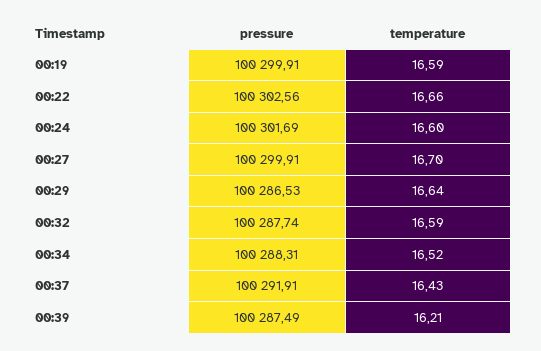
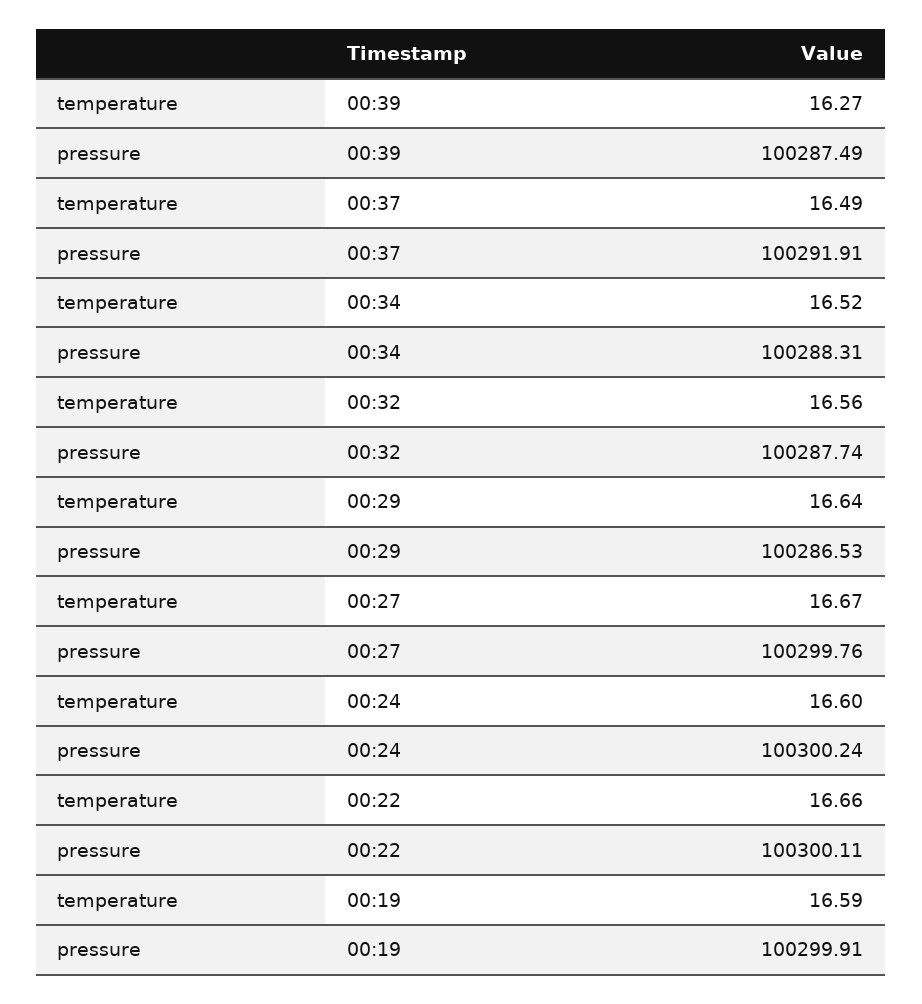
pressure, 00:22: 100302.56 -> 100300.11
pressure, 00:24: 100301.69 -> 100300.24
pressure, 00:27: 100299.91 -> 100299.76
temperature, 00:27: 16.7 -> 16.67
temperature, 00:32: 16.59 -> 16.56
temperature, 00:37: 16.43 -> 16.49
temperature, 00:39: 16.21 -> 16.27

